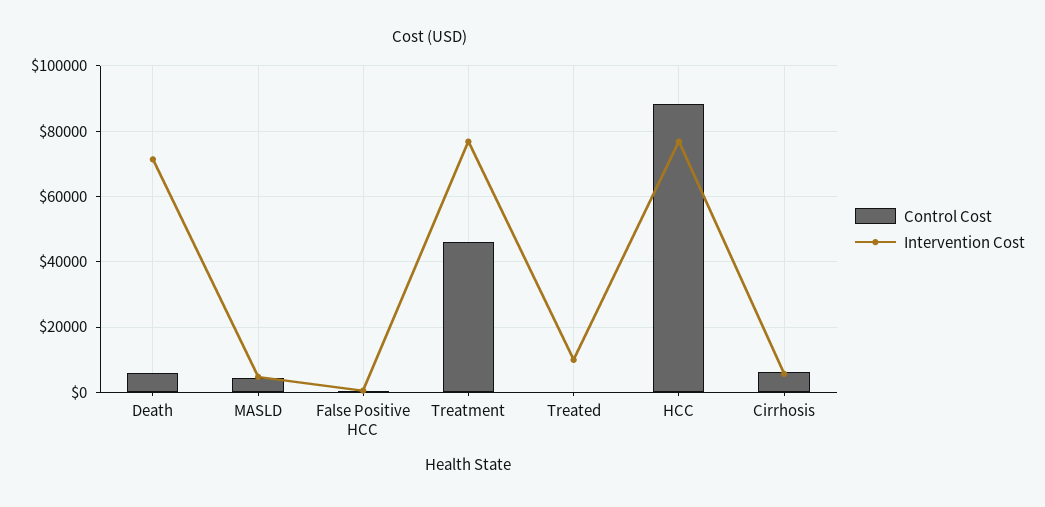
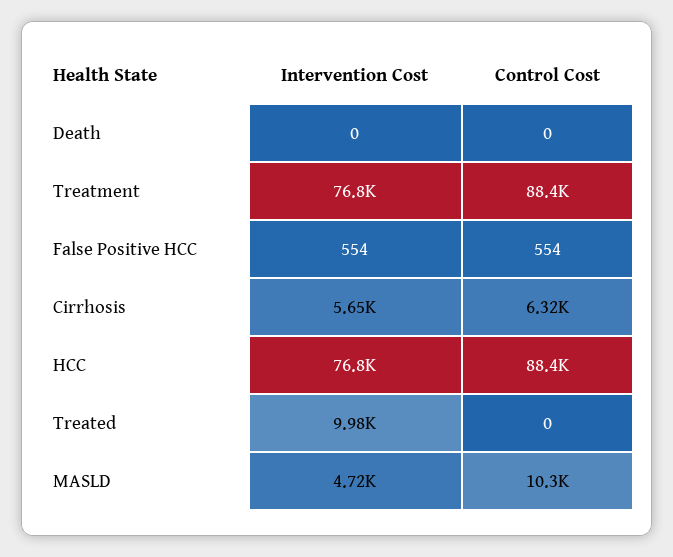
Control Cost, Death: 6000 -> 0
Intervention Cost, Death: 72000 -> 0
Control Cost, MASLD: 4000 -> 10300
Control Cost, Treatment: 46000 -> 88400

